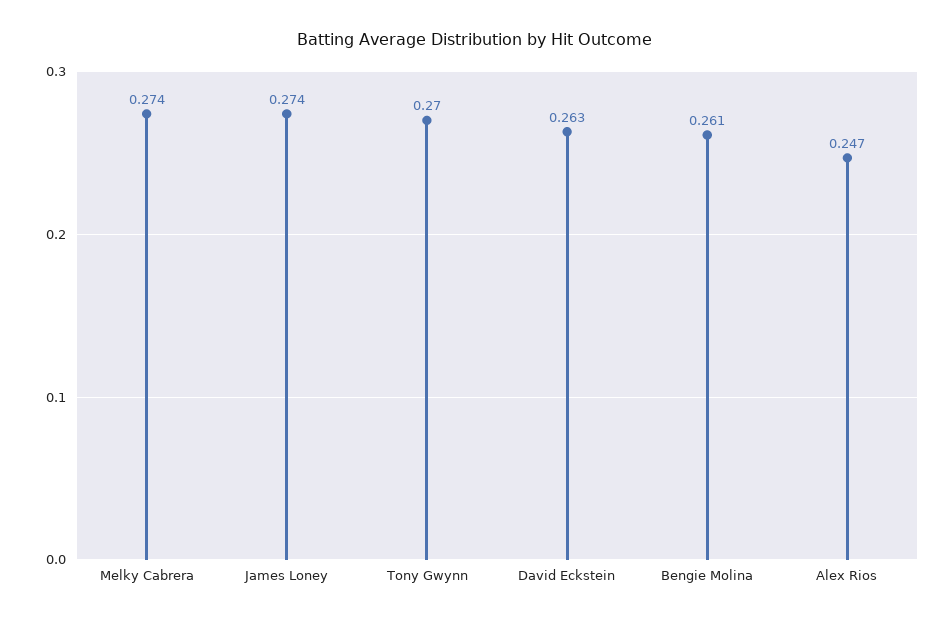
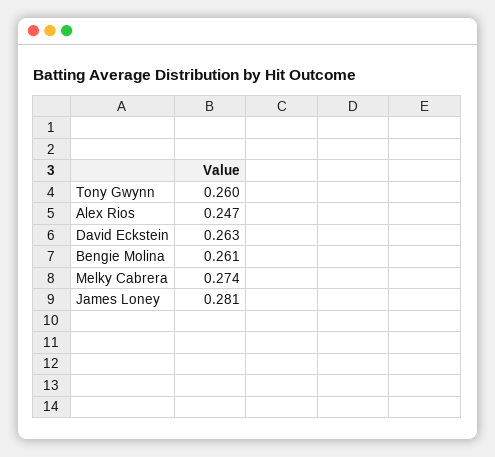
James Loney: 0.274 -> 0.281
Tony Gwynn: 0.27 -> 0.26

